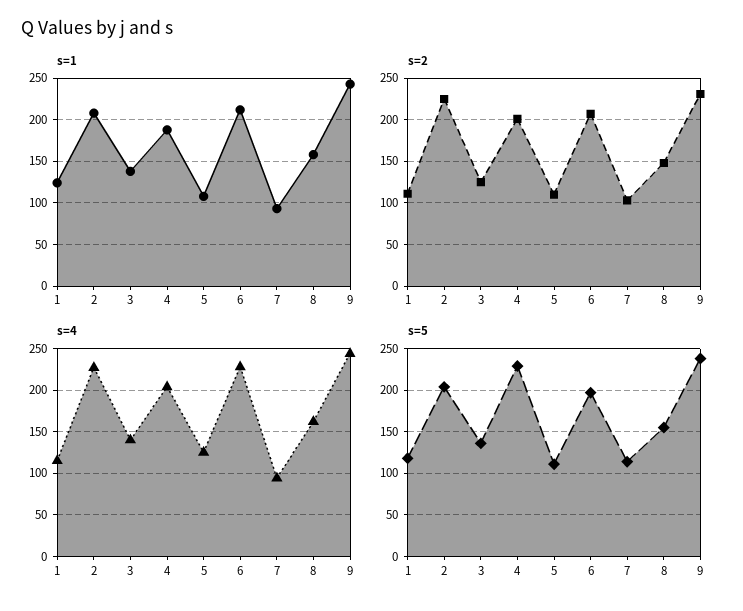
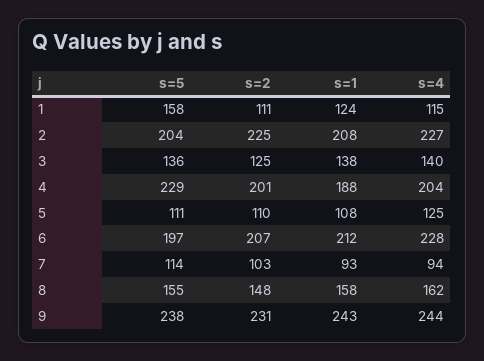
s=5, 1: 120 -> 158

